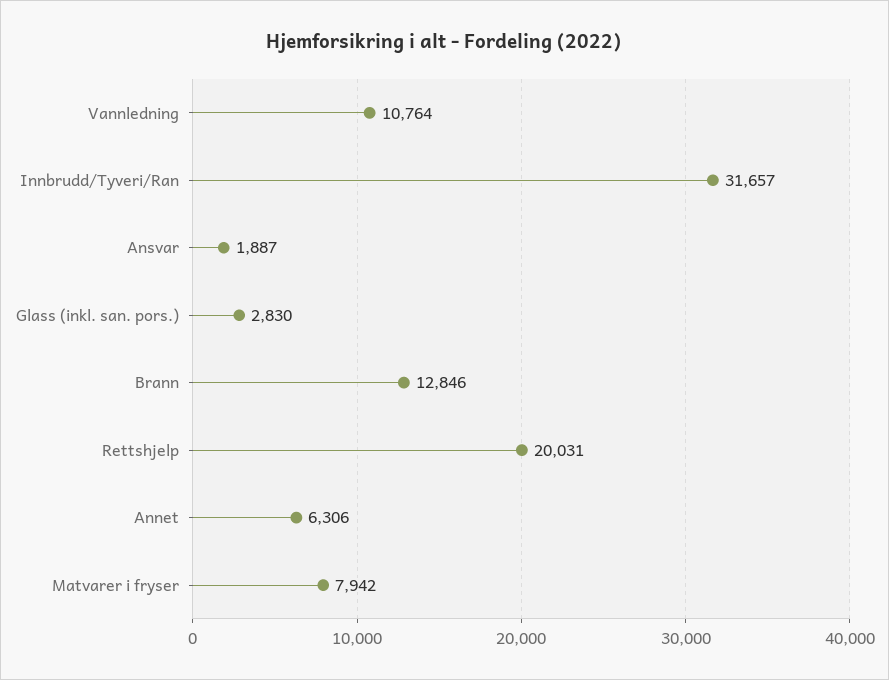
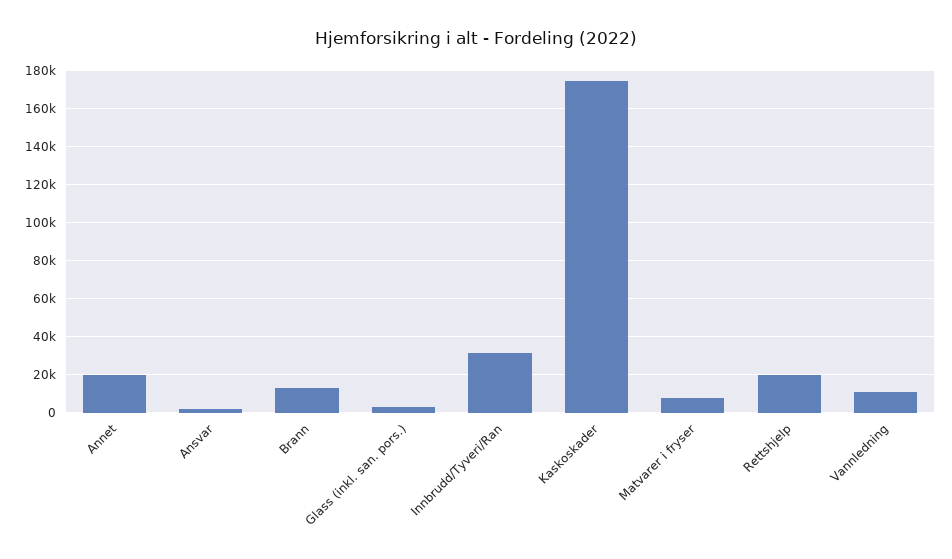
Annet: 6306 -> 20000
Kaskoskader: none -> 175000

